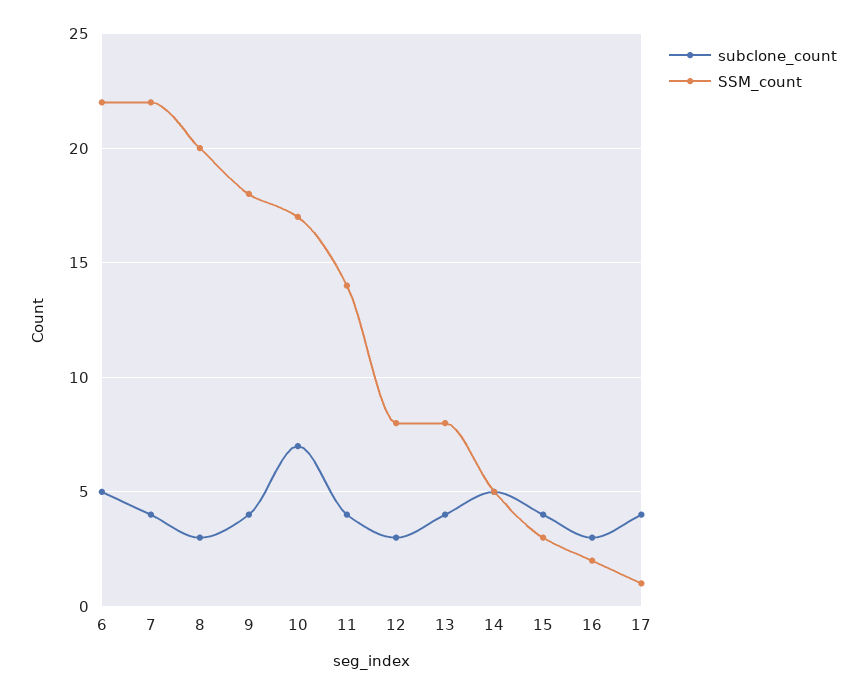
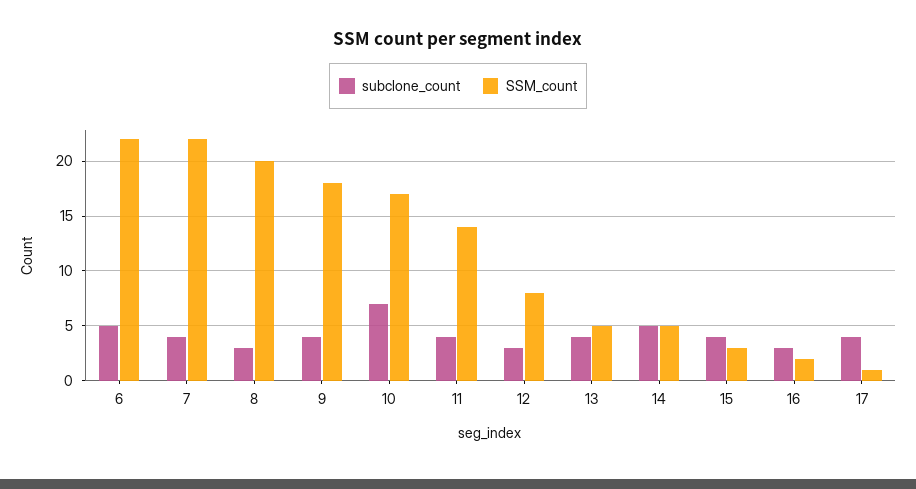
SSM_count, 13: 8 -> 5

